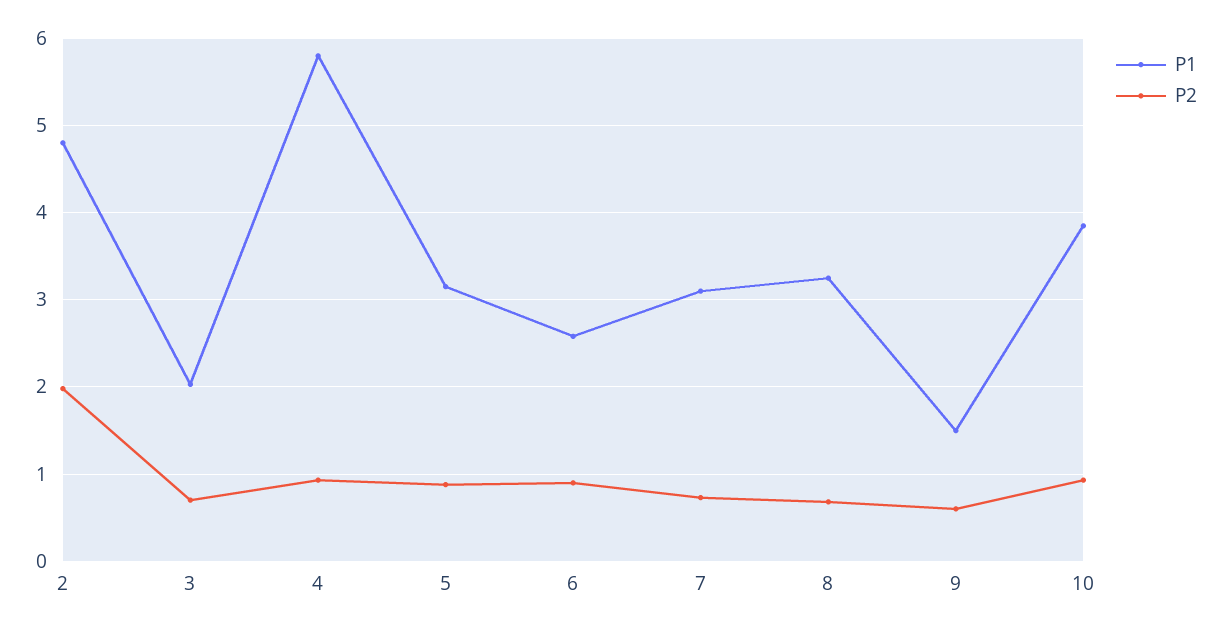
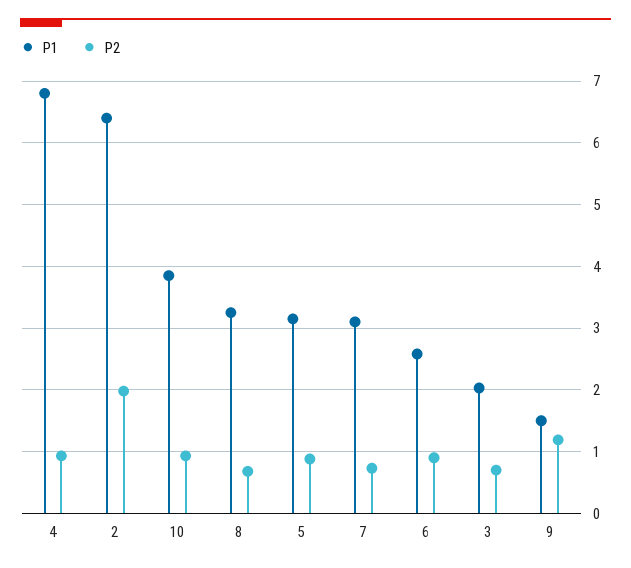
P1, 2: 4.8 -> 6.4
P1, 4: 5.8 -> 6.8
P2, 9: 0.6 -> 1.2

